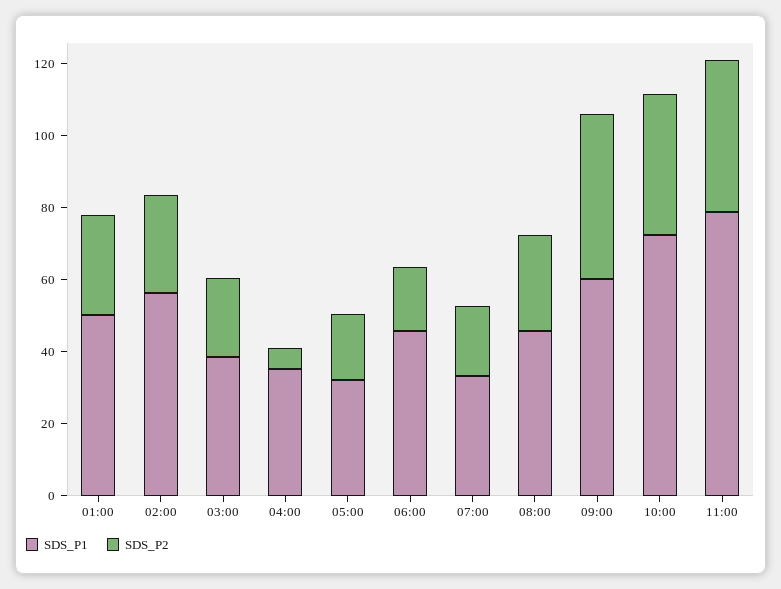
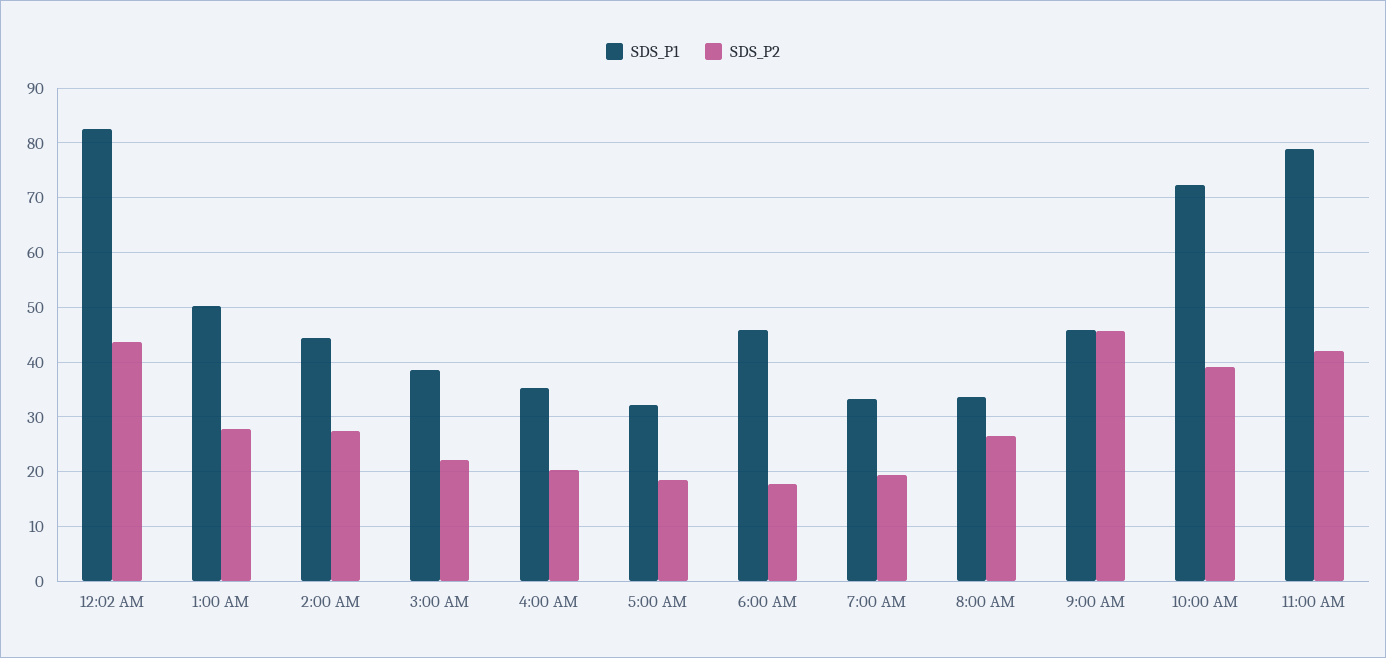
SDS_P1, 02:00: 55 -> 44
SDS_P2, 04:00: 5 -> 20
SDS_P1, 08:00: 45 -> 34
SDS_P1, 09:00: 60 -> 46
SDS_P1, 12:02 AM: none -> 82
SDS_P2, 12:02 AM: none -> 44

